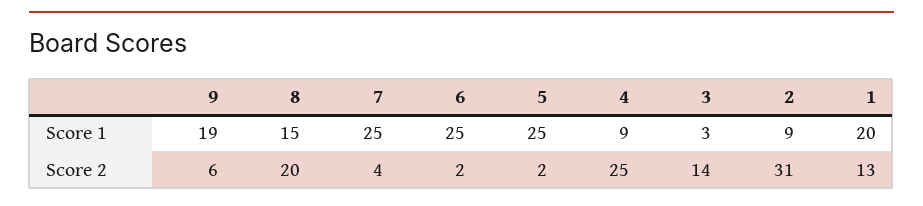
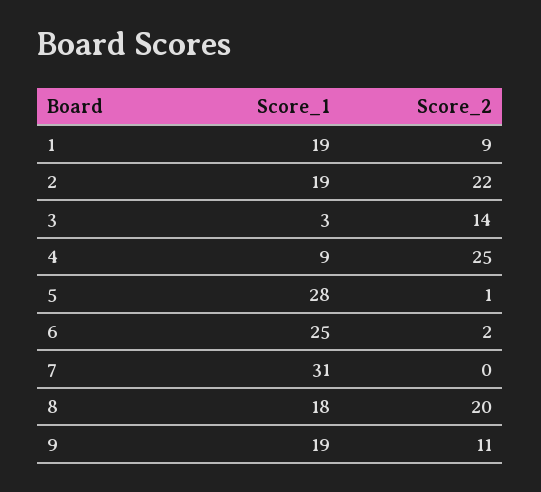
8, Score 1: 15 -> 18
7, Score 1: 25 -> 31
5, Score 1: 25 -> 28
2, Score 1: 9 -> 19
1, Score 1: 20 -> 19
9, Score 2: 6 -> 11
7, Score 2: 4 -> 0
5, Score 2: 2 -> 1
2, Score 2: 31 -> 22
1, Score 2: 13 -> 9

